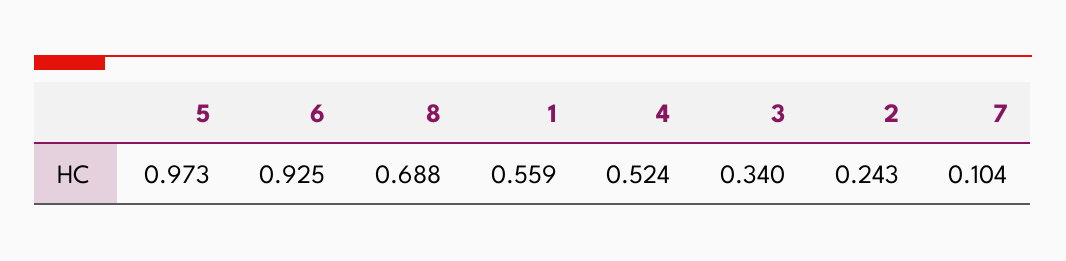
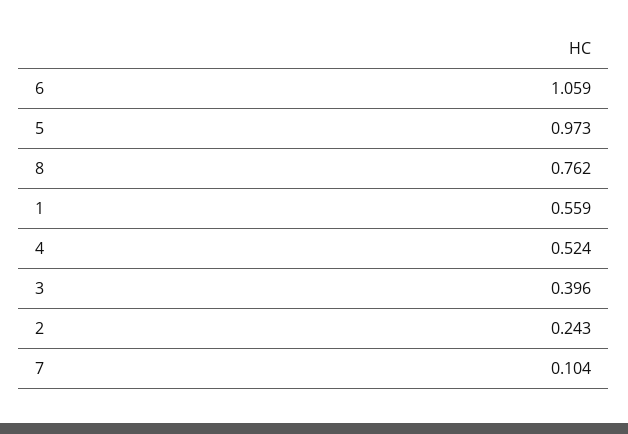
6: 0.925 -> 1.059
8: 0.688 -> 0.762
3: 0.34 -> 0.396

